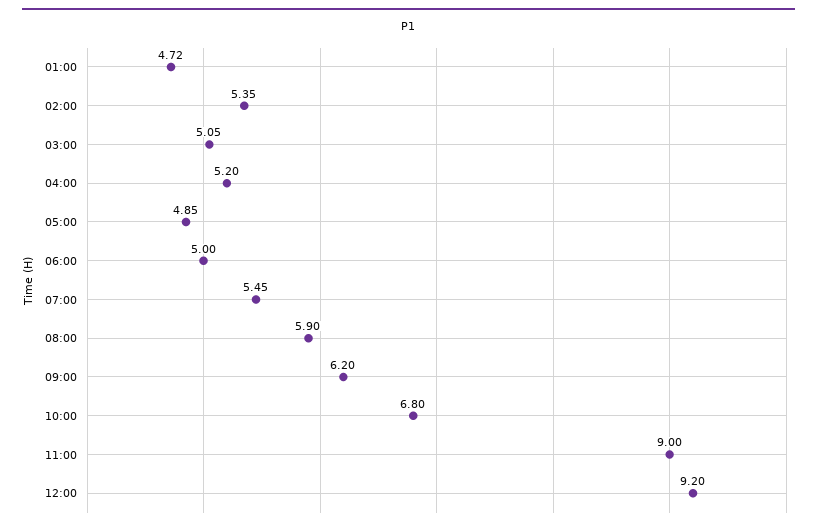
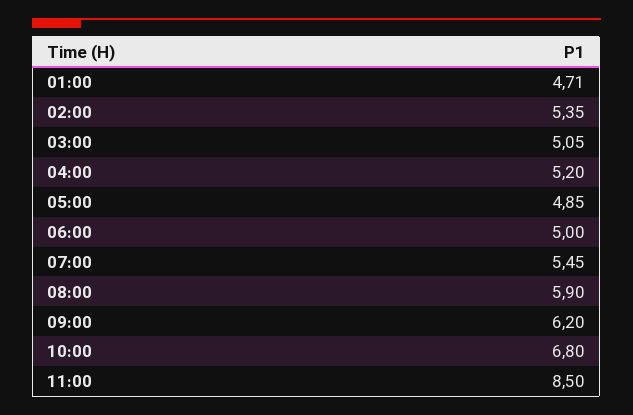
01:00: 4.72 -> 4.71
11:00: 9 -> 8.5
12:00: 9.2 -> none

